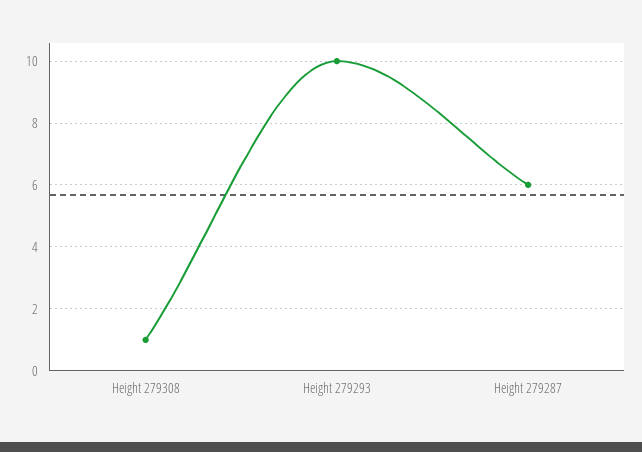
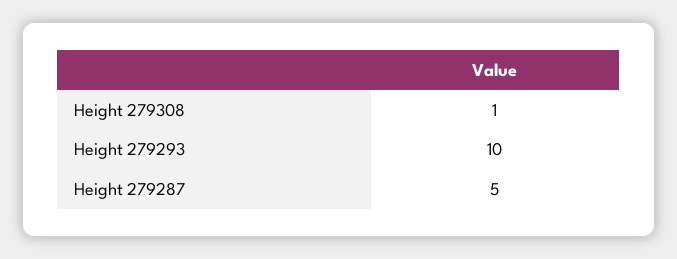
Height 279287: 6 -> 5

